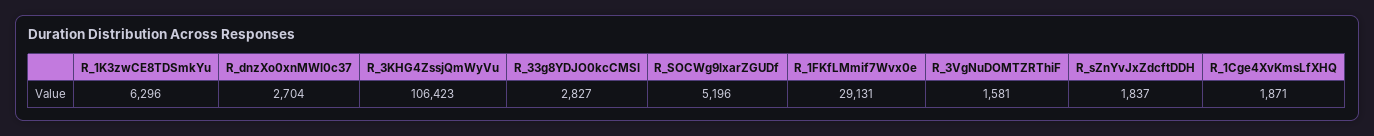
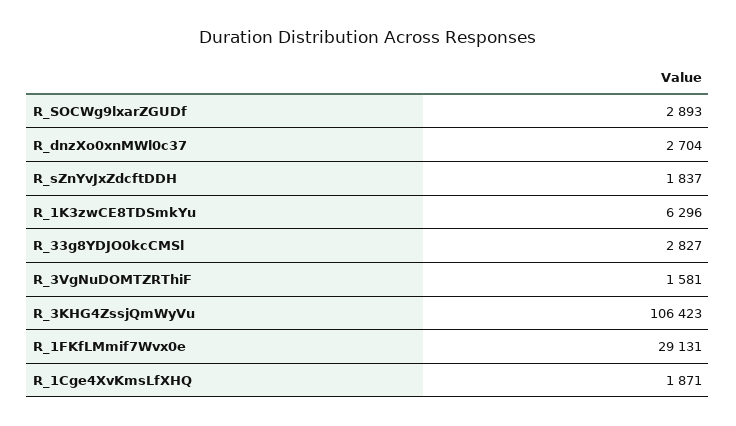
R_SOCWg9lxarZGUDf: 5196 -> 2893

